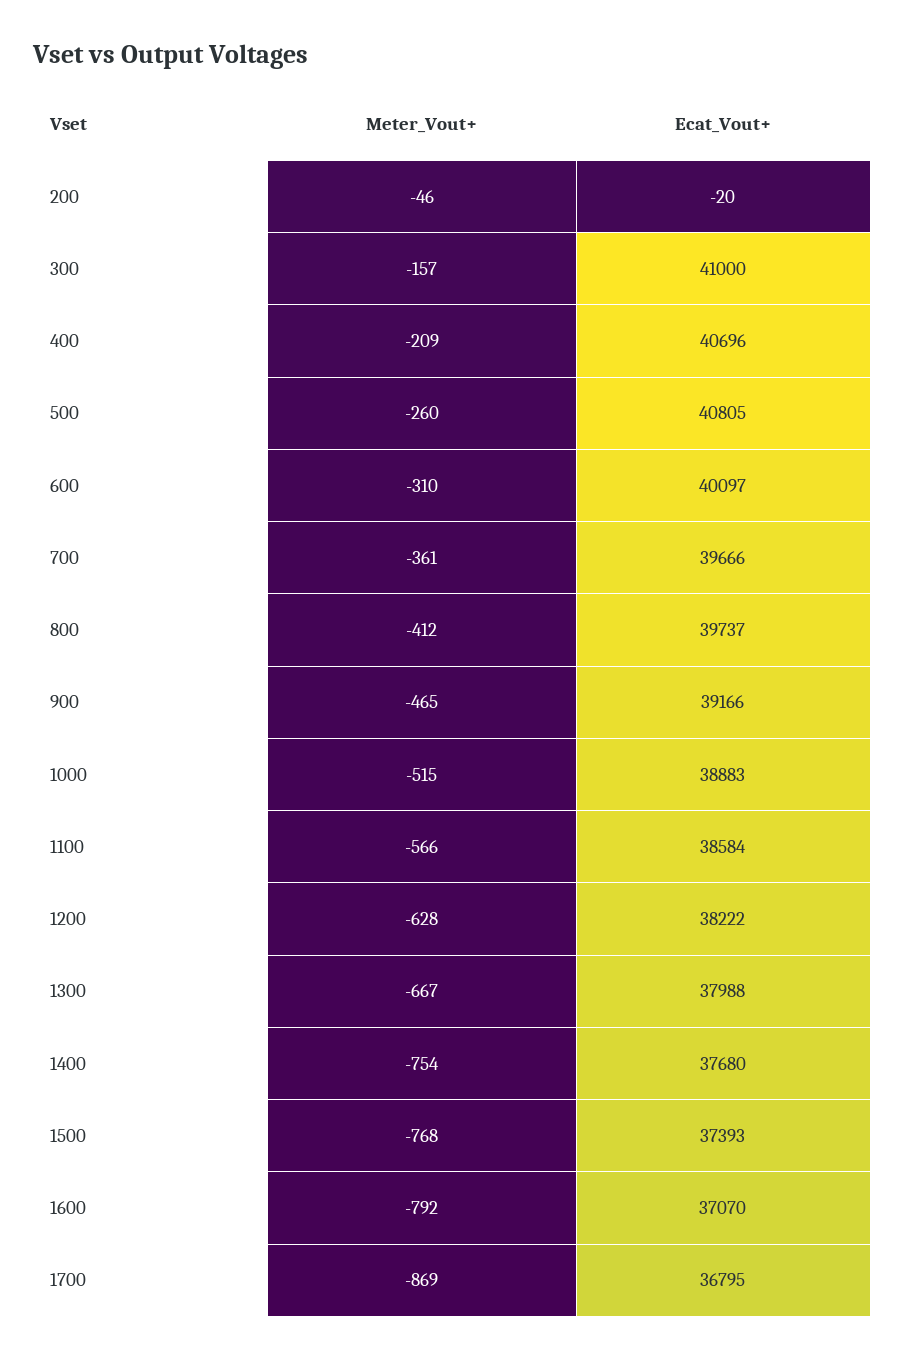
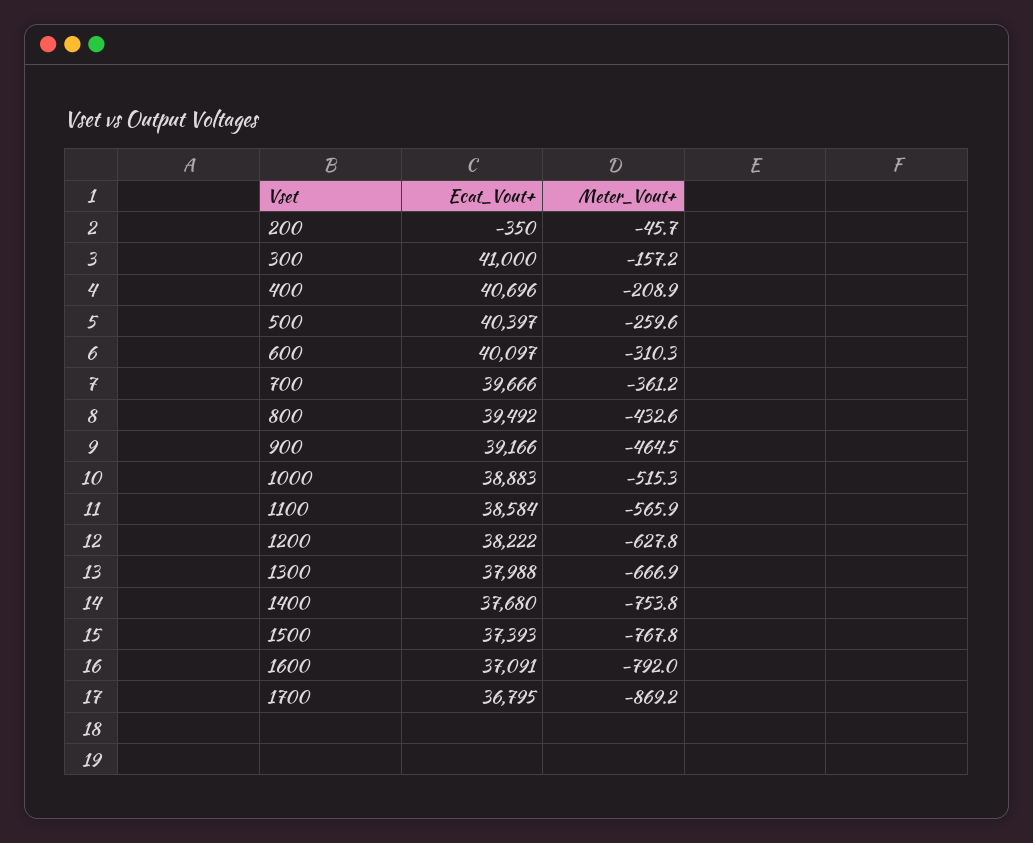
Ecat_Vout+, 200: -20 -> -350
Ecat_Vout+, 500: 40805 -> 40397
Meter_Vout+, 800: -412 -> -432.6
Ecat_Vout+, 800: 39737 -> 39492
Ecat_Vout+, 1600: 37070 -> 37091

